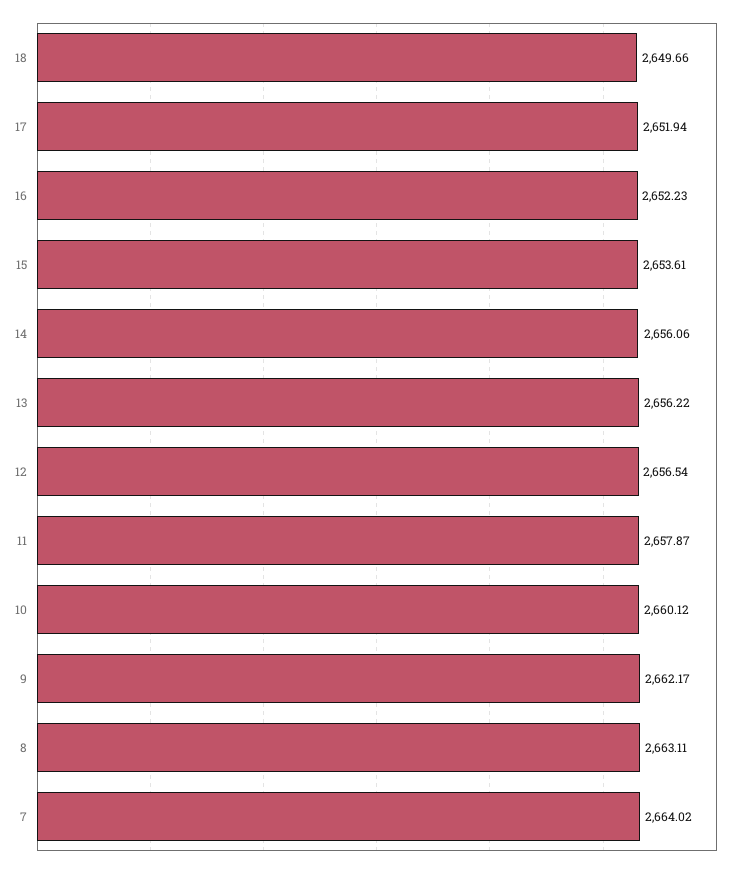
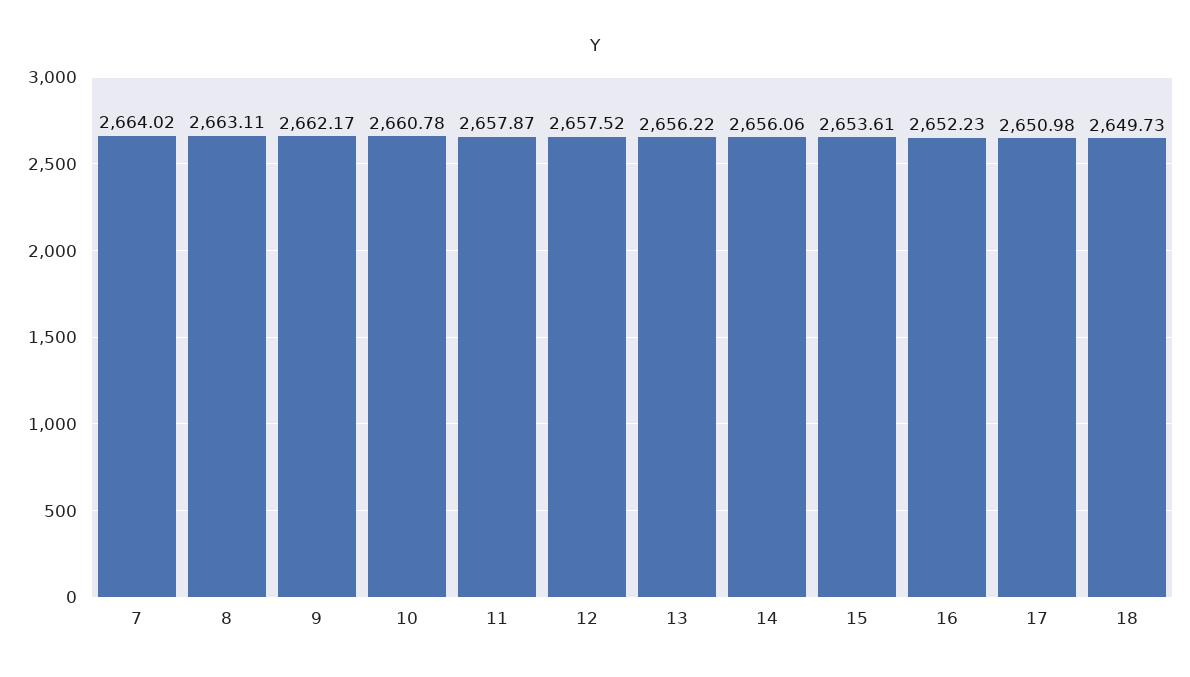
18: 2649.66 -> 2649.73
17: 2651.94 -> 2650.98
12: 2656.54 -> 2657.52
10: 2660.12 -> 2660.78

